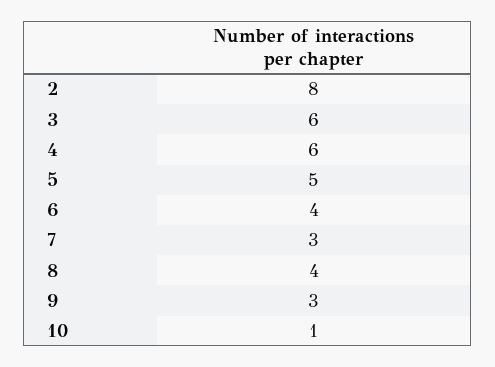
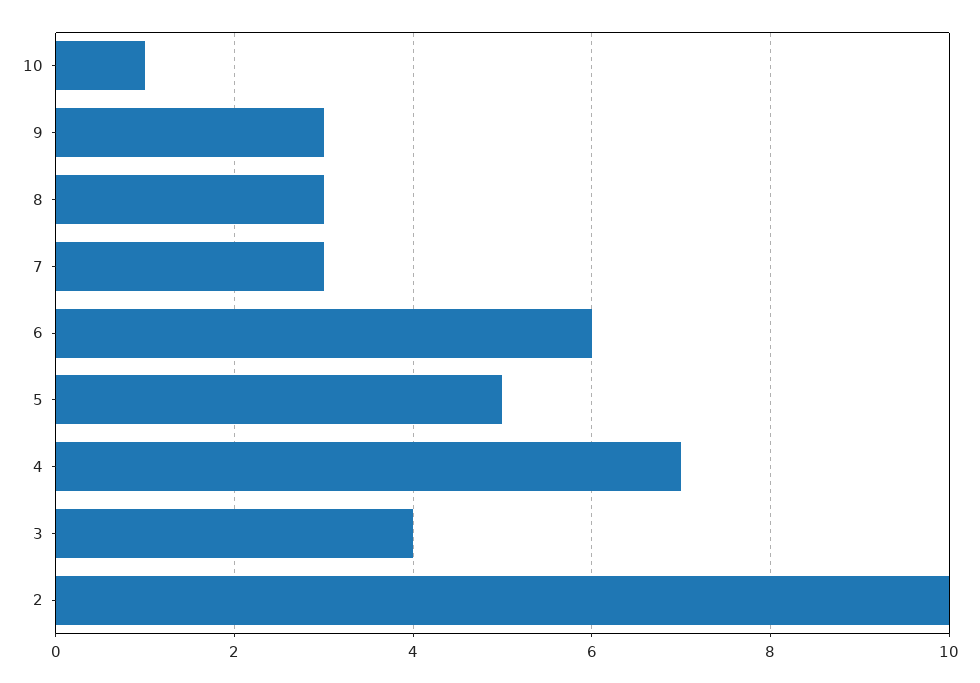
2: 8 -> 10
3: 6 -> 4
4: 6 -> 7
6: 4 -> 6
8: 4 -> 3

